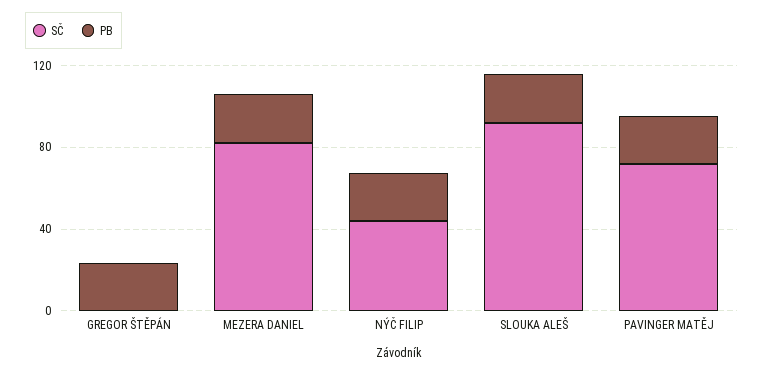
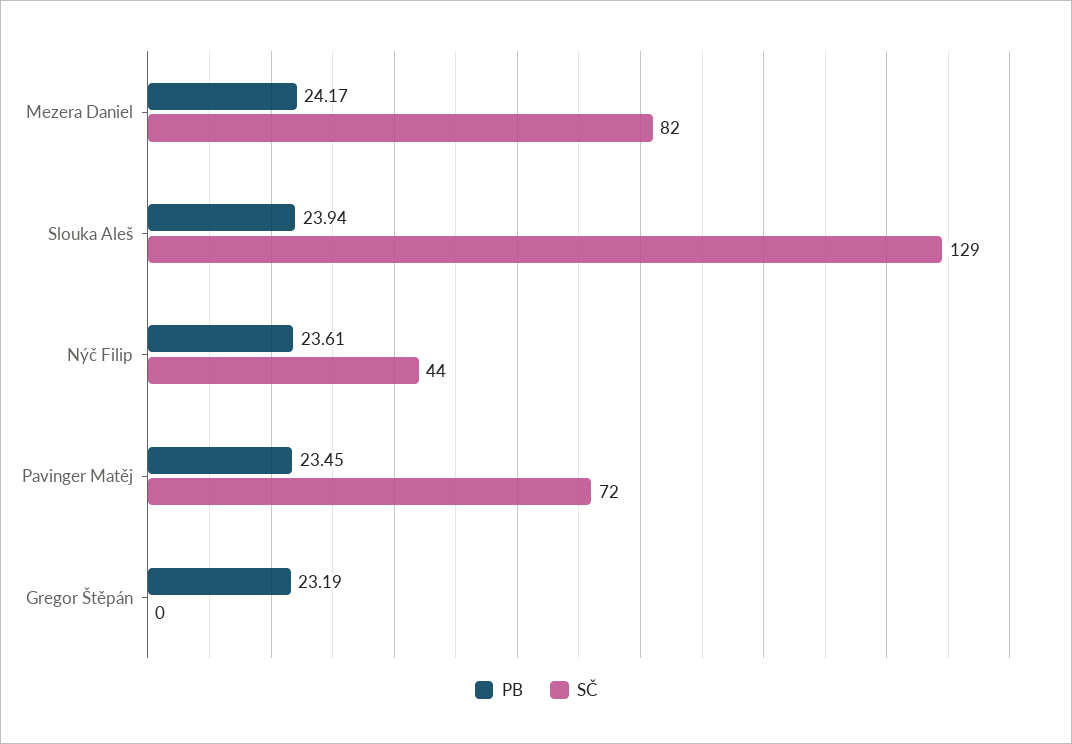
SČ, SLOUKA ALEŠ: 90 -> 129

